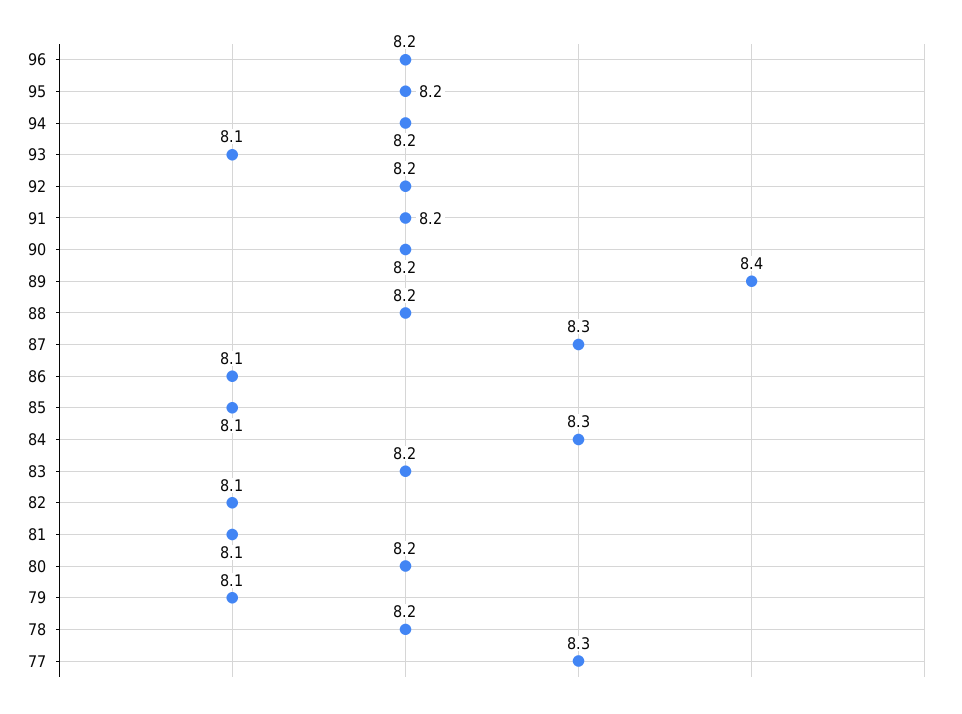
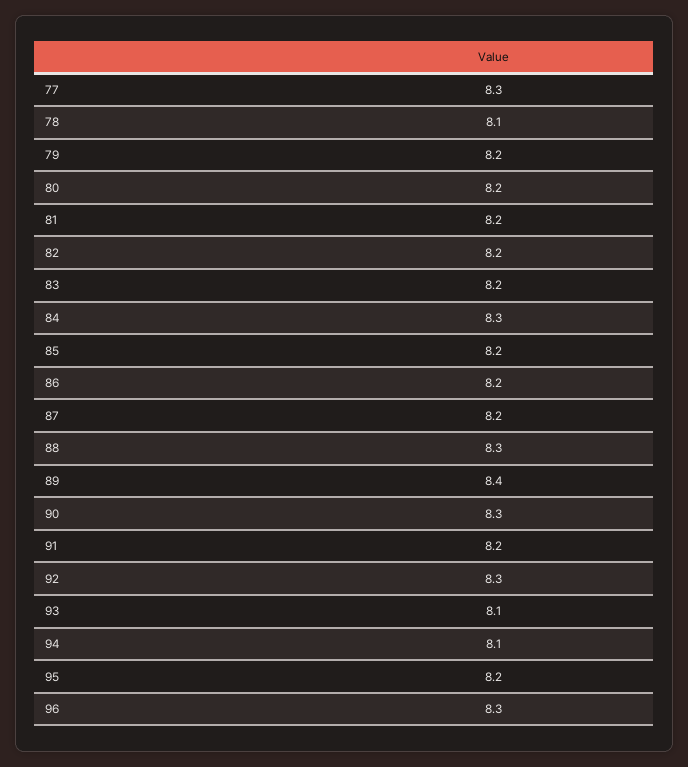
96: 8.2 -> 8.3
94: 8.2 -> 8.1
92: 8.2 -> 8.3
90: 8.2 -> 8.3
88: 8.2 -> 8.3
87: 8.3 -> 8.2
86: 8.1 -> 8.2
85: 8.1 -> 8.2
82: 8.1 -> 8.2
81: 8.1 -> 8.2
79: 8.1 -> 8.2
78: 8.2 -> 8.1

